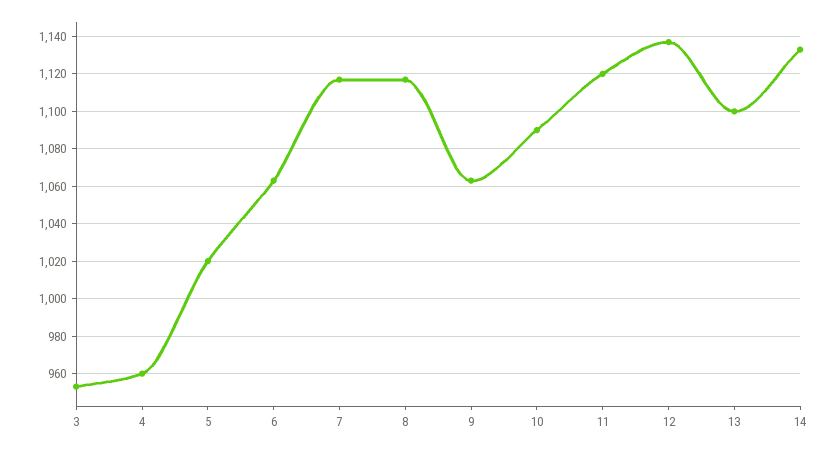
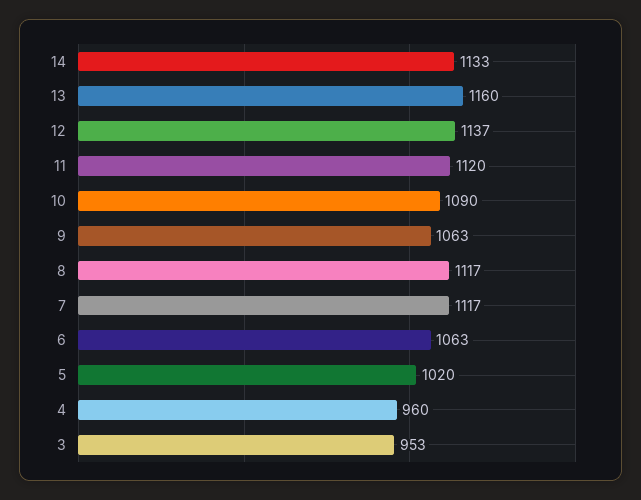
13: 1100 -> 1160

